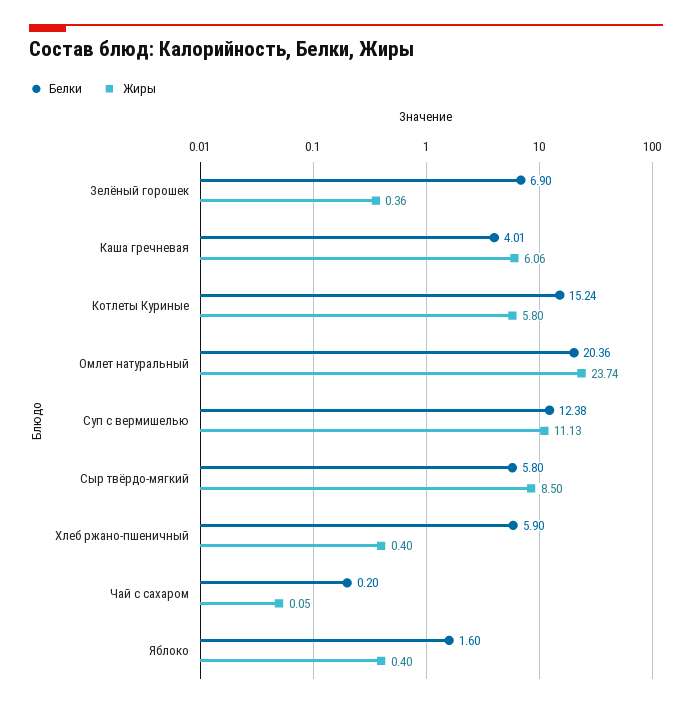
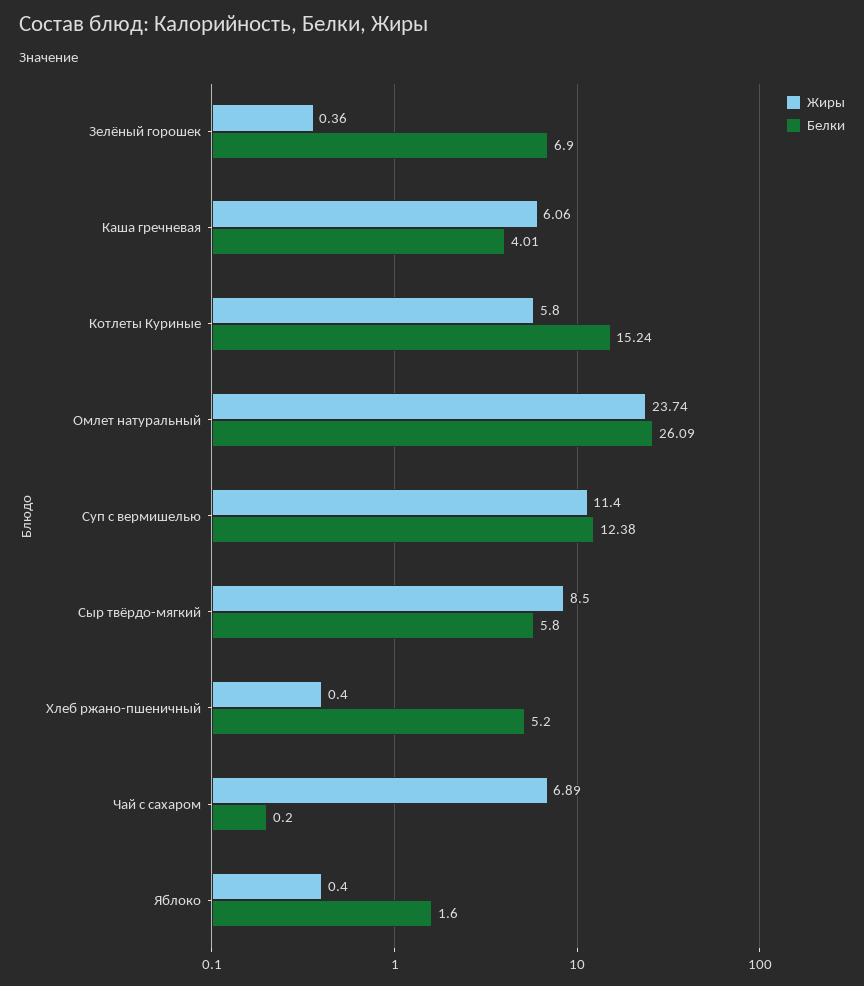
Белки, Омлет натуральный: 20.36 -> 26.09
Жиры, Суп с вермишелью: 11.13 -> 11.4
Белки, Хлеб ржано-пшеничный: 5.9 -> 5.2
Жиры, Чай с сахаром: 0.05 -> 6.89

